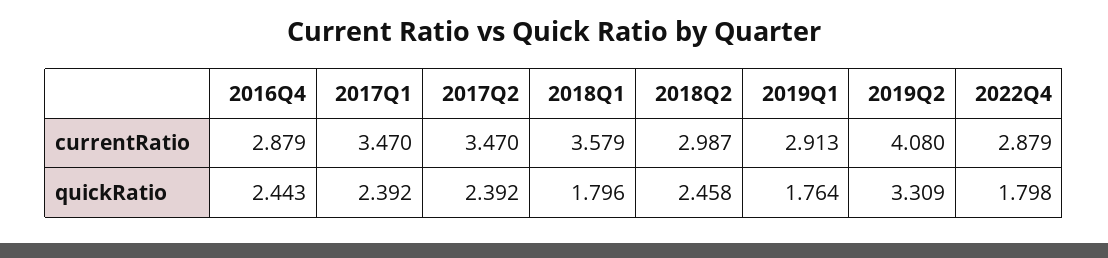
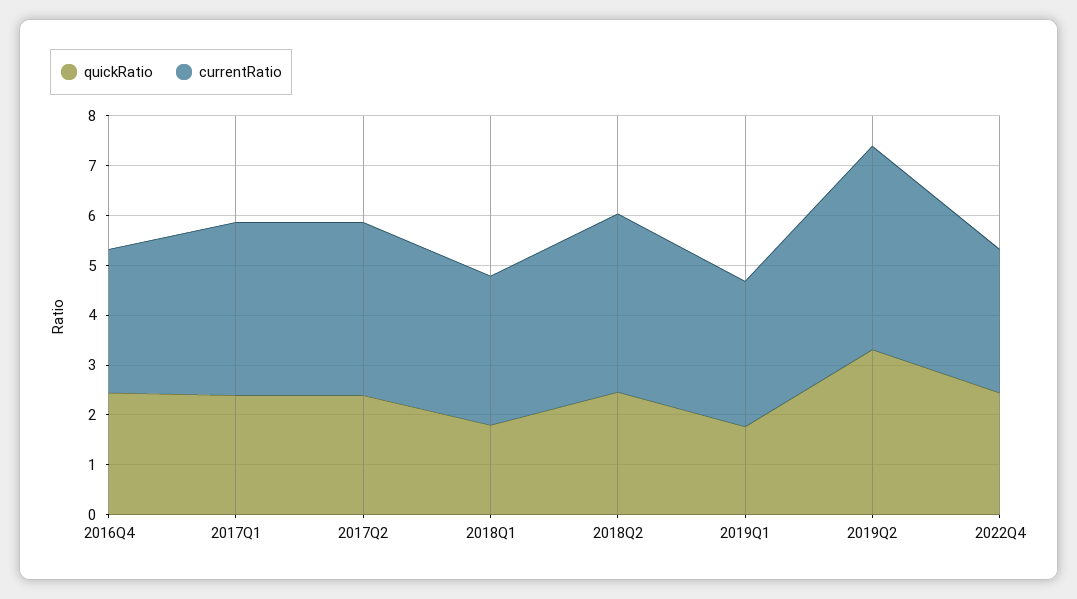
currentRatio, 2018Q1: 3.579 -> 3
currentRatio, 2018Q2: 2.987 -> 3.6
quickRatio, 2022Q4: 1.798 -> 2.4

